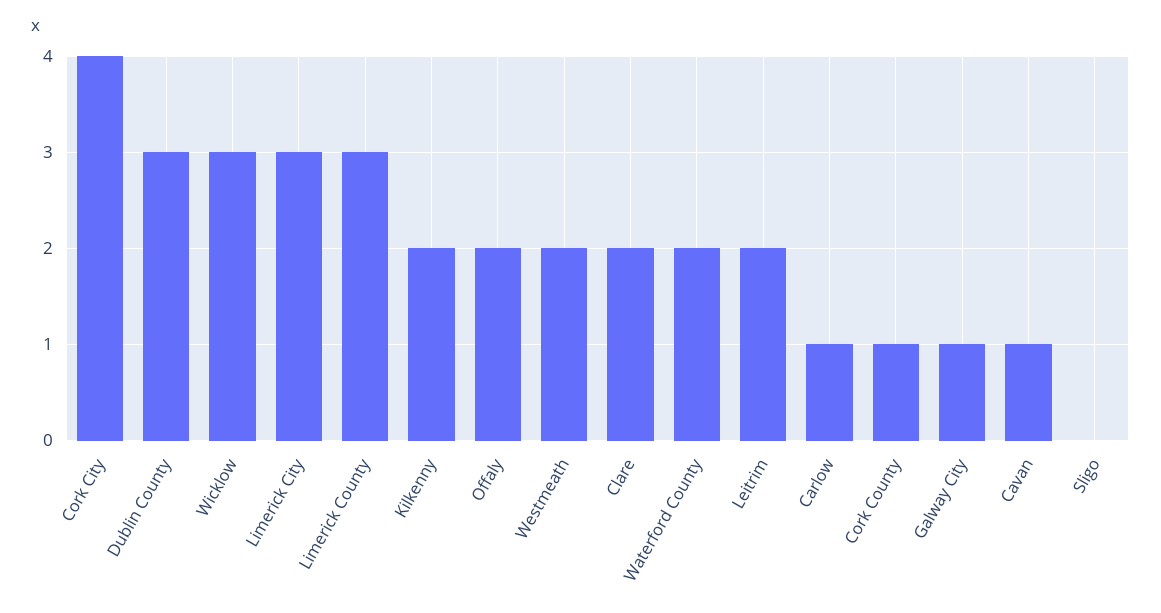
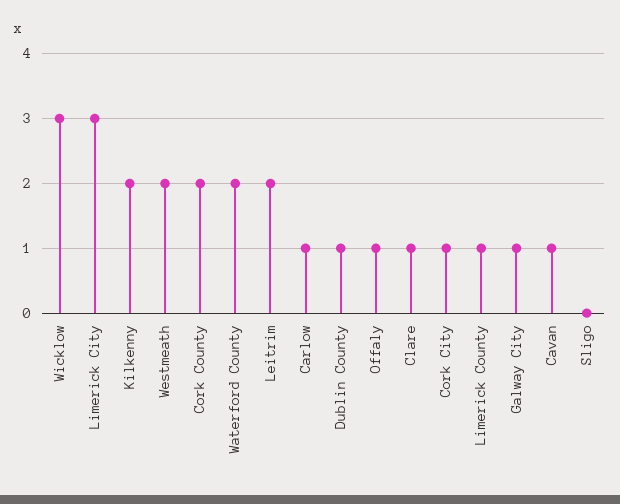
Cork City: 4 -> 1
Dublin County: 3 -> 1
Limerick County: 3 -> 1
Offaly: 2 -> 1
Clare: 2 -> 1
Cork County: 1 -> 2

